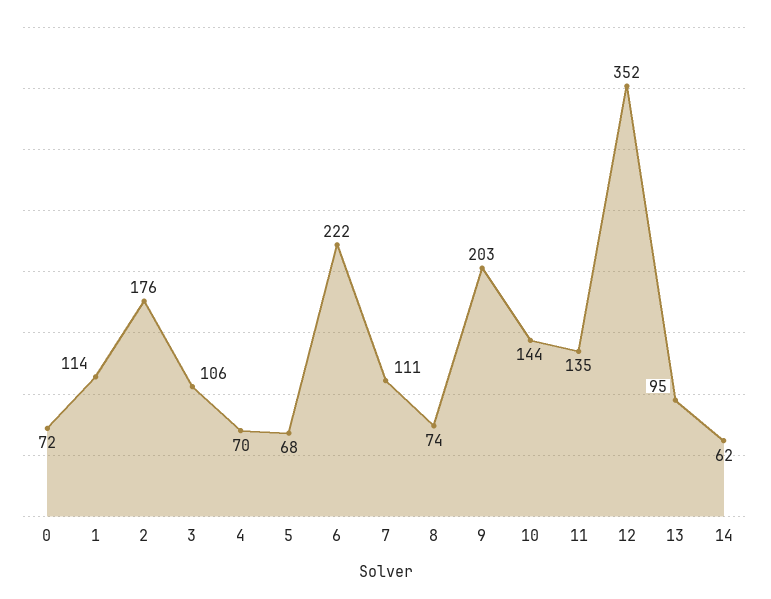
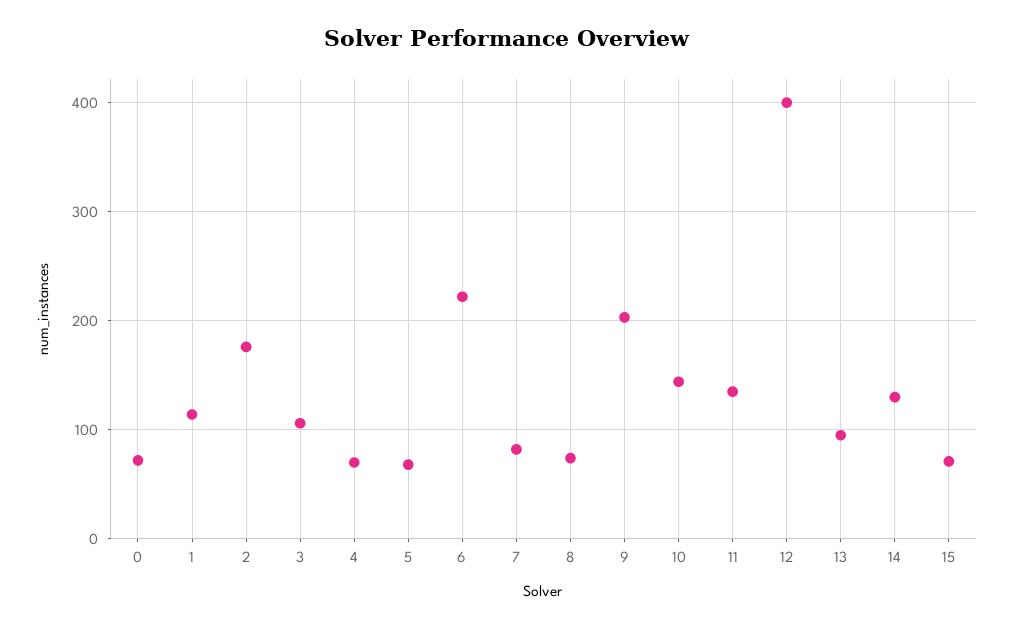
7: 111 -> 80
12: 352 -> 400
14: 62 -> 130
15: none -> 70

